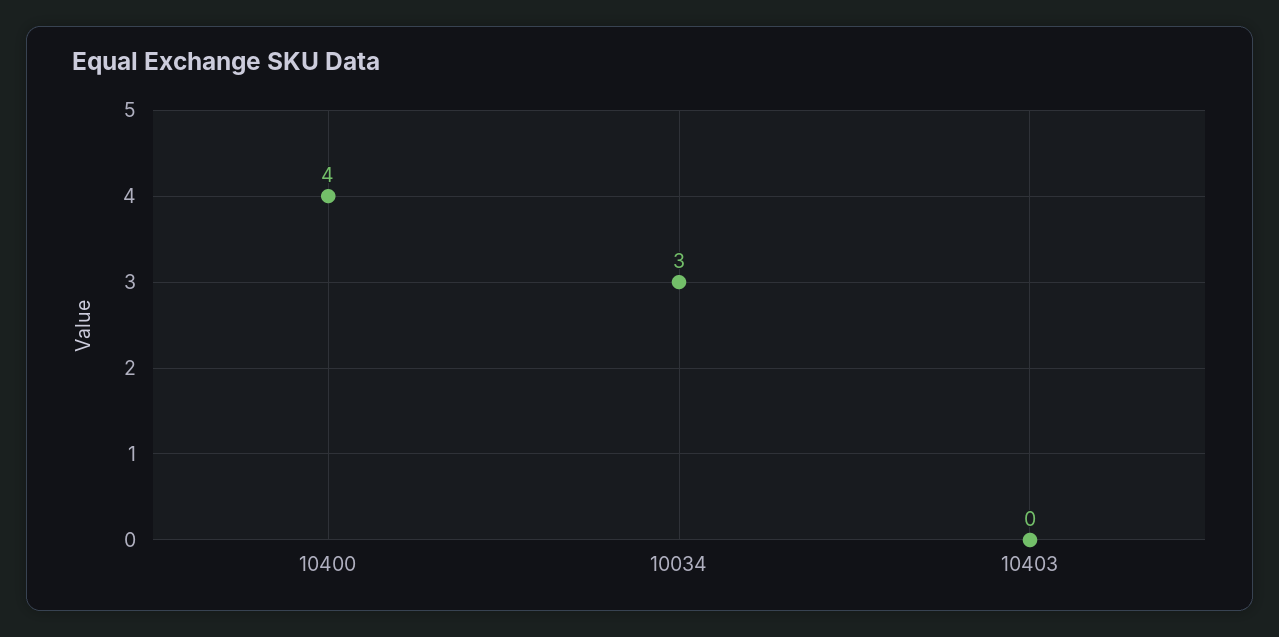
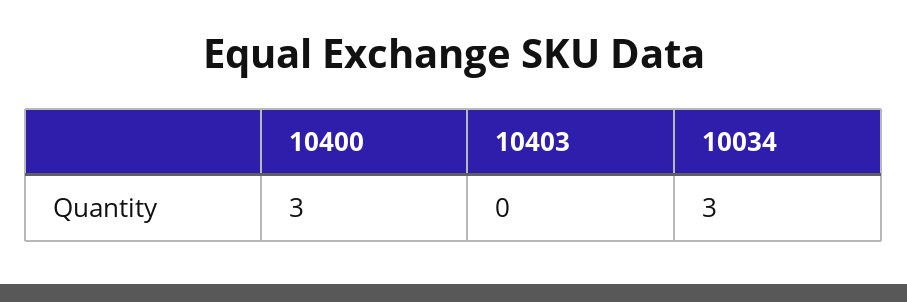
10400: 4 -> 3

